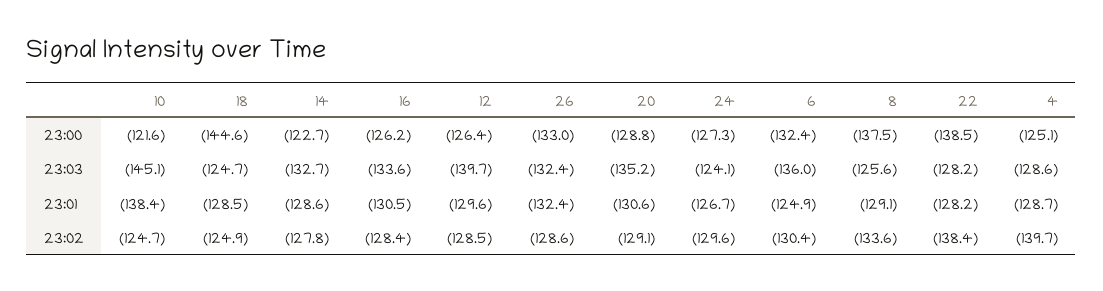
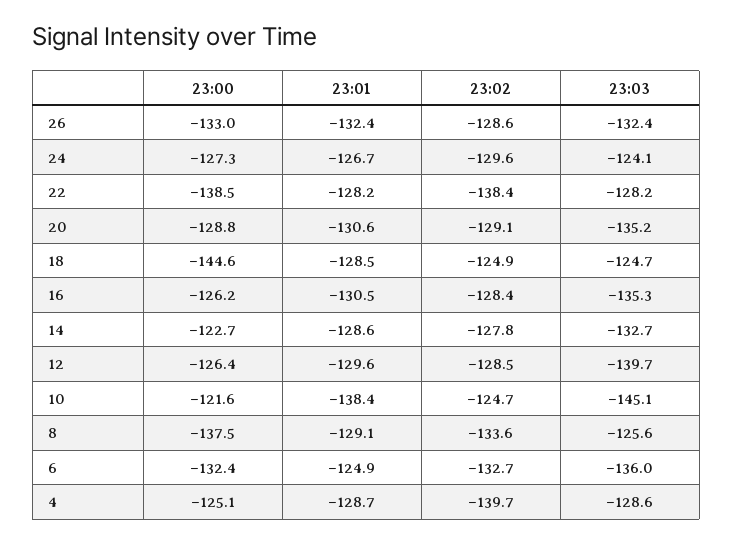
16, 23:03: -133.6 -> -135.3
6, 23:02: -130.4 -> -132.7

